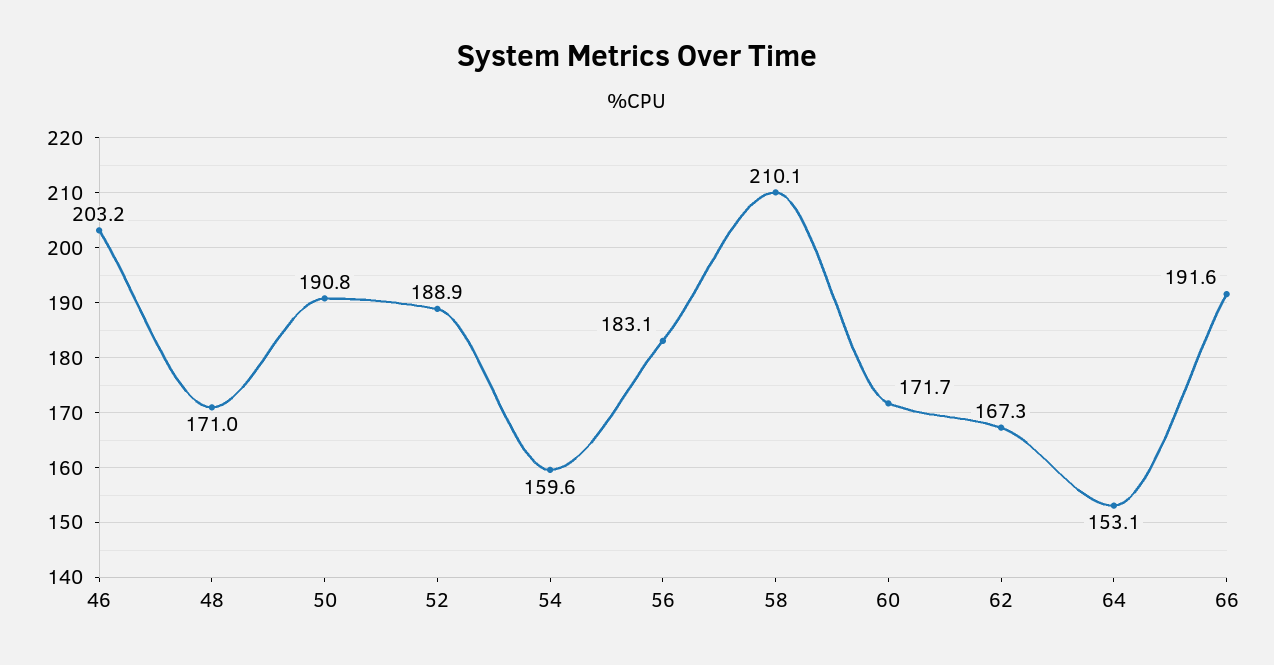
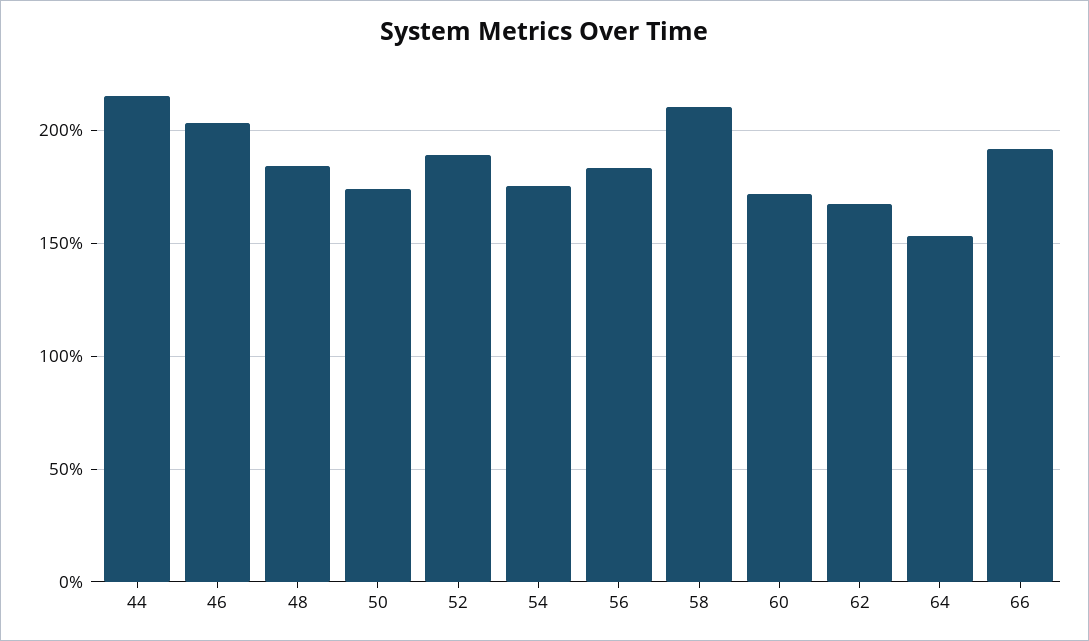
48: 171 -> 185
50: 190.8 -> 175
54: 159.6 -> 175
44: none -> 215

